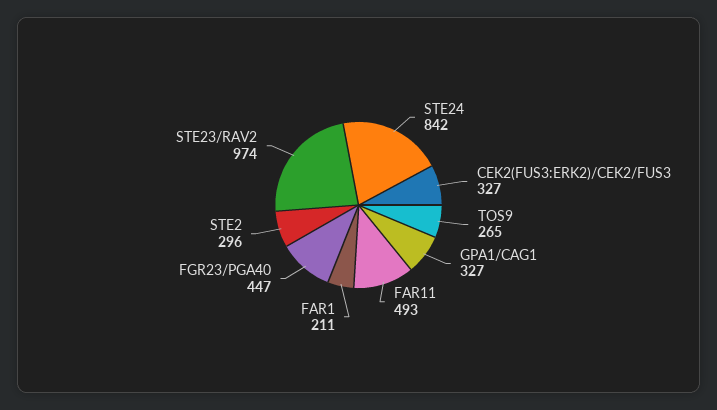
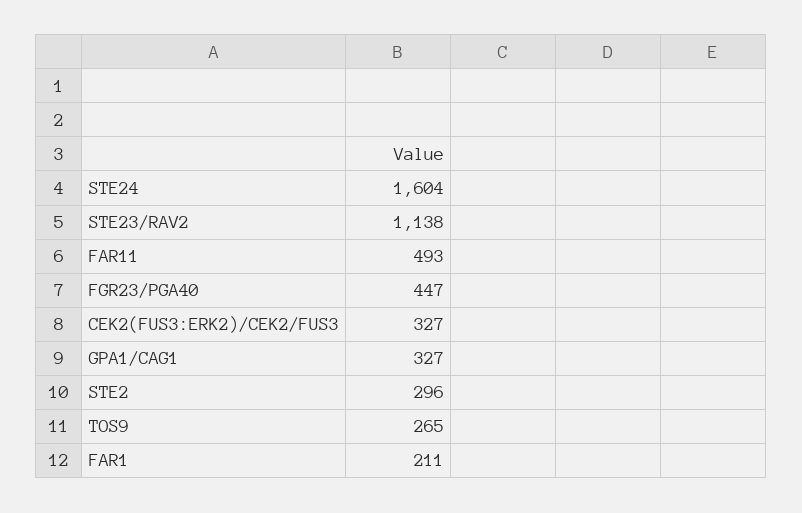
STE24: 842 -> 1604
STE23/RAV2: 974 -> 1138

